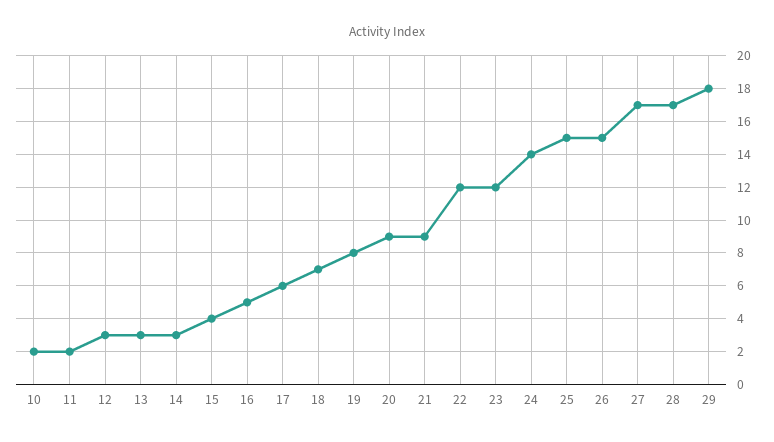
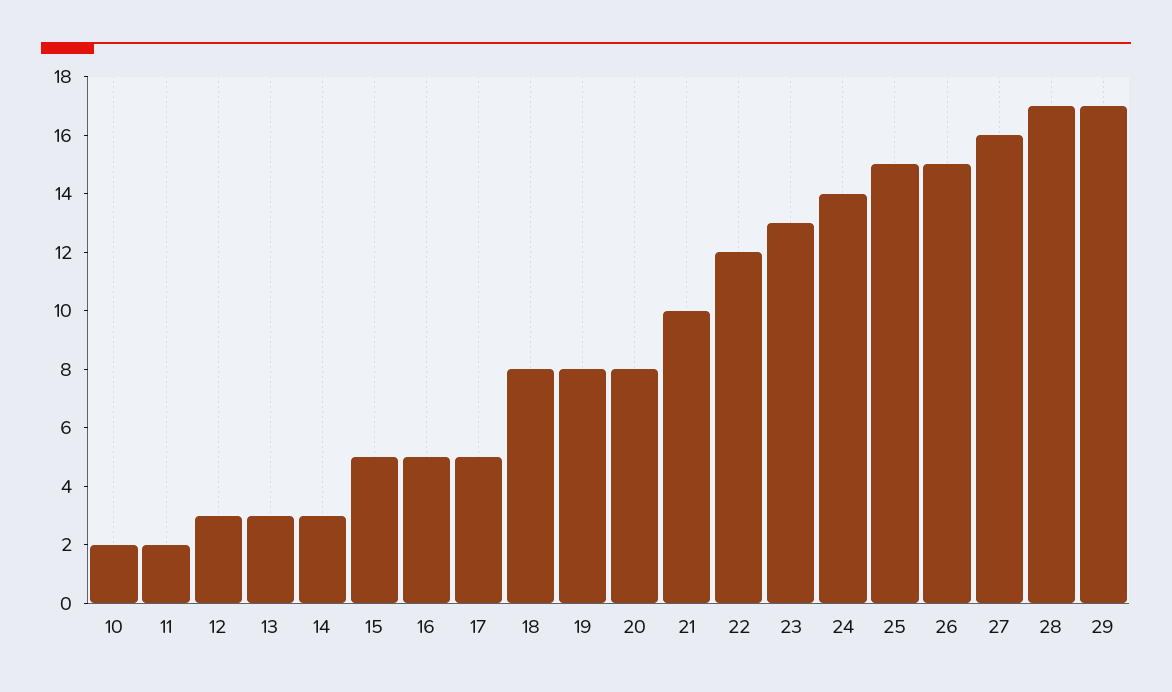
15: 4 -> 5
17: 6 -> 5
18: 7 -> 8
20: 9 -> 8
21: 9 -> 10
23: 12 -> 13
27: 17 -> 16
29: 18 -> 17

